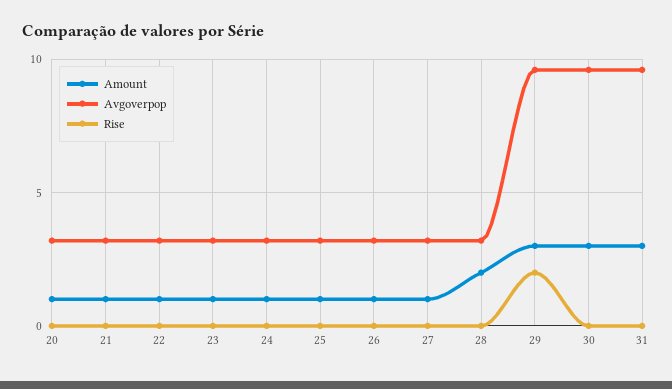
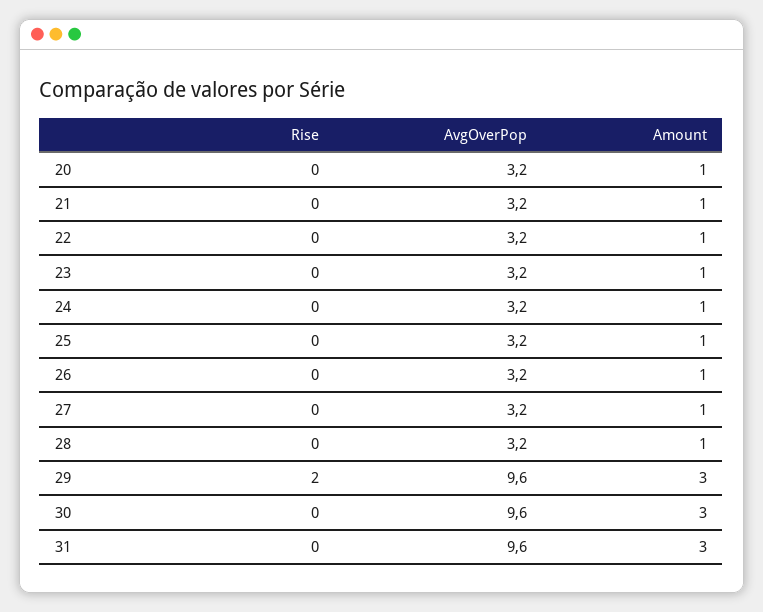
Amount, 28: 2 -> 1

